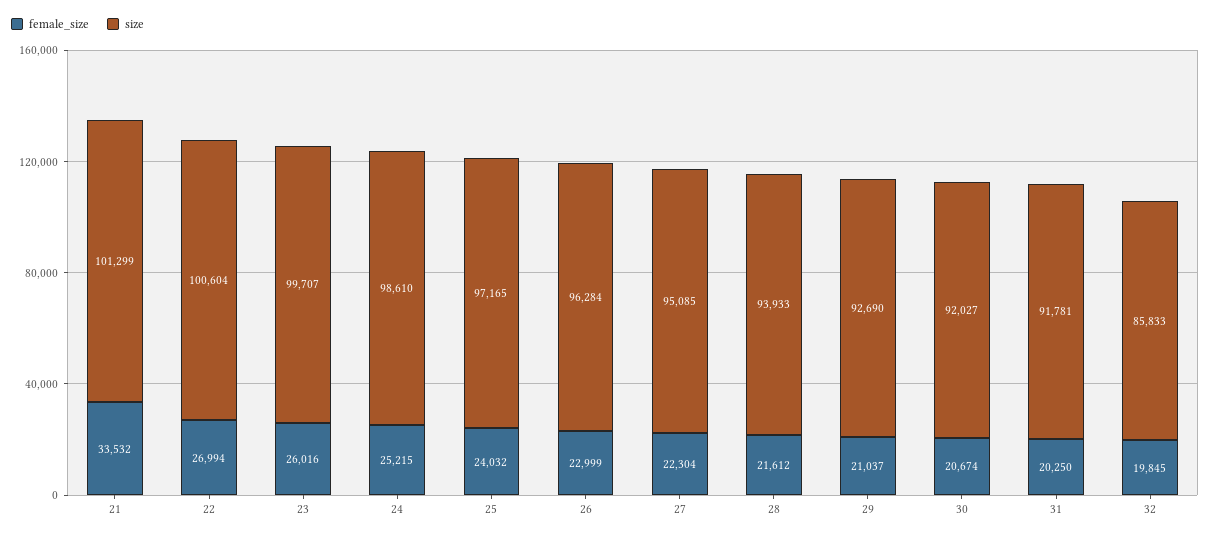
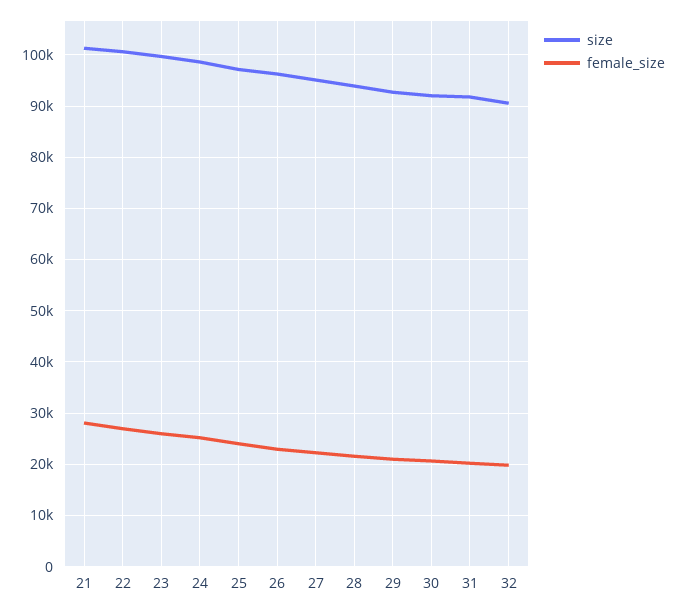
female_size, 21: 33532 -> 28000
size, 32: 85833 -> 90000

